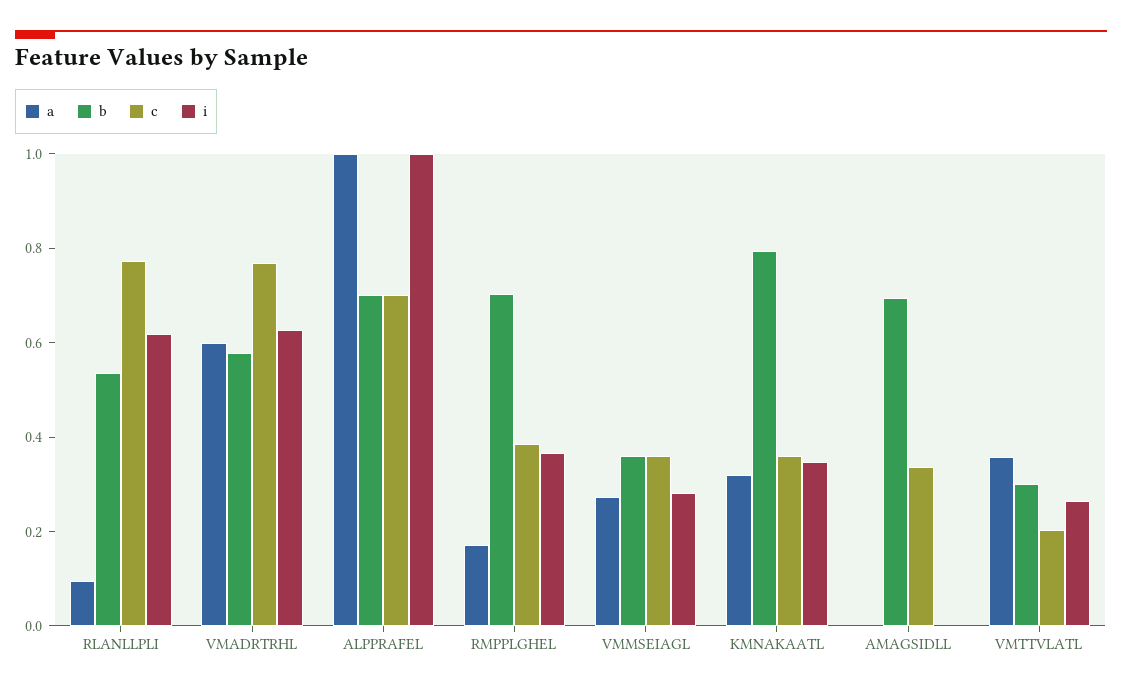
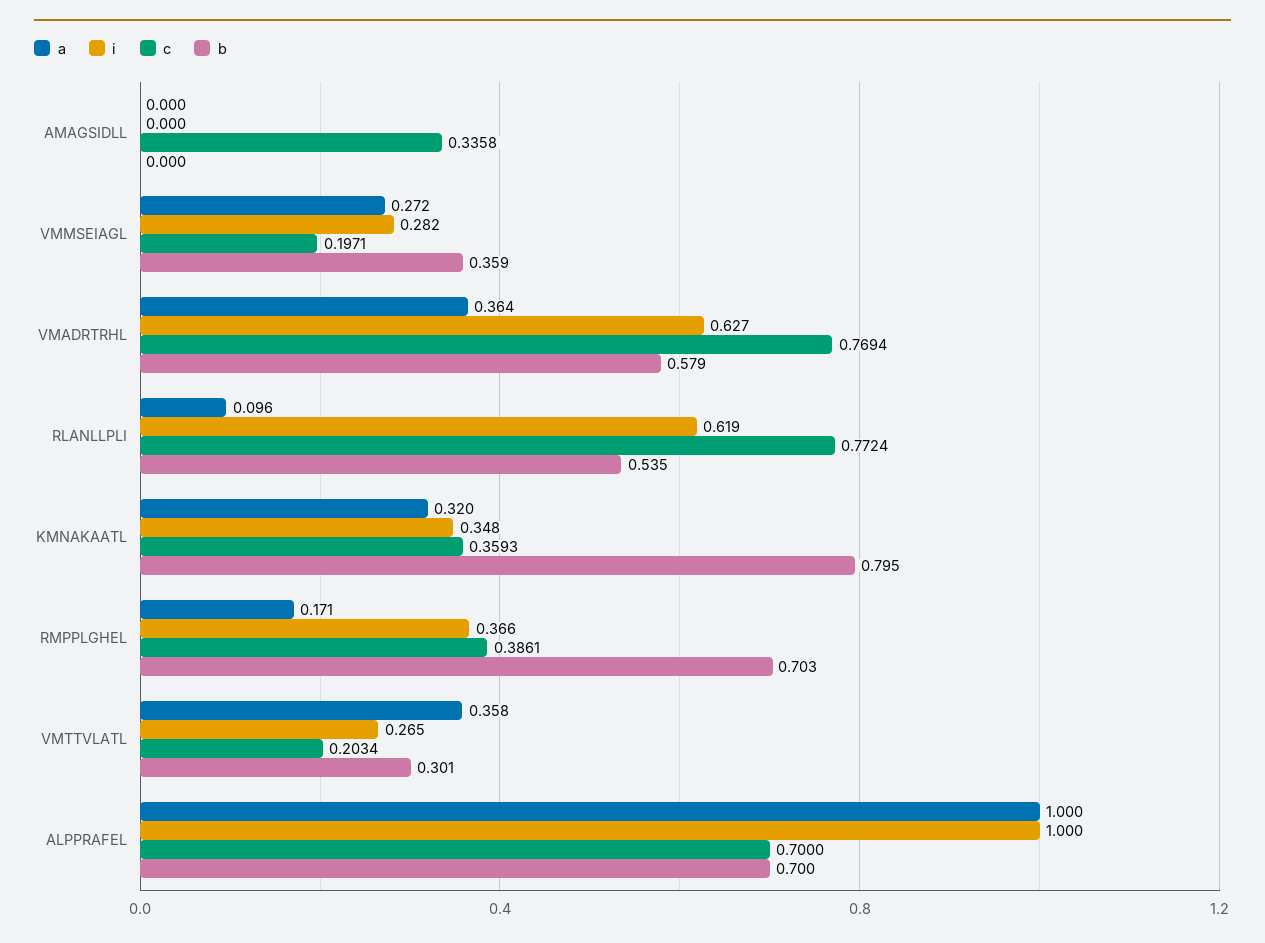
a, VMADRTRHL: 0.6 -> 0.364
c, VMMSEIAGL: 0.35 -> 0.1971
b, AMAGSIDLL: 0.7 -> 0

